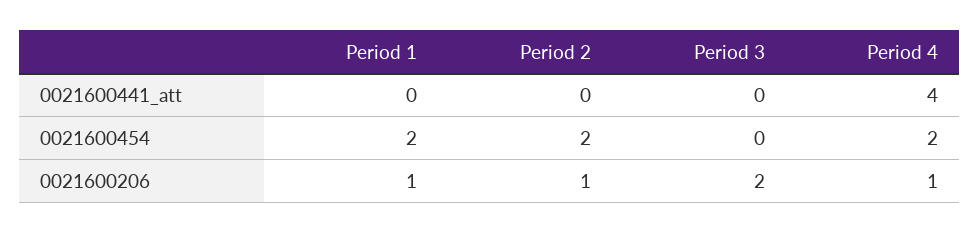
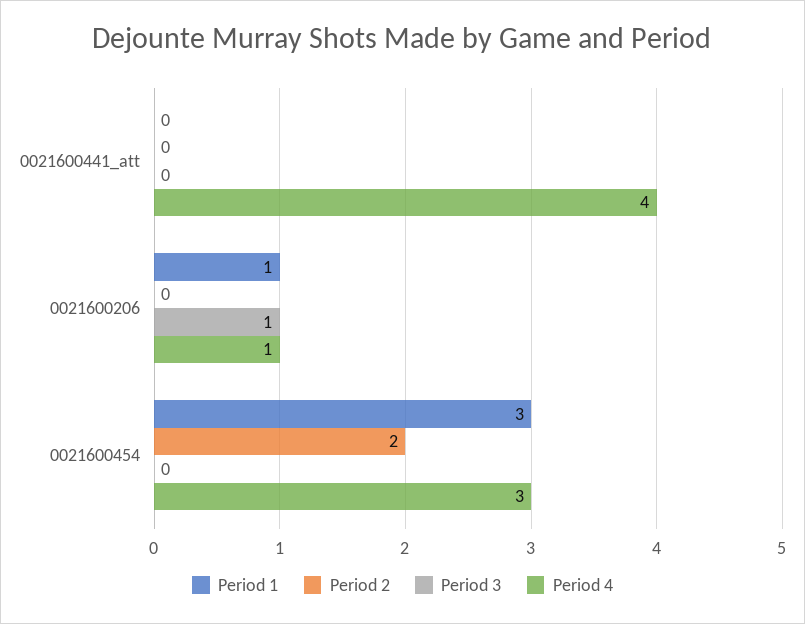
Period 1, 0021600454: 2 -> 3
Period 4, 0021600454: 2 -> 3
Period 2, 0021600206: 1 -> 0
Period 3, 0021600206: 2 -> 1

